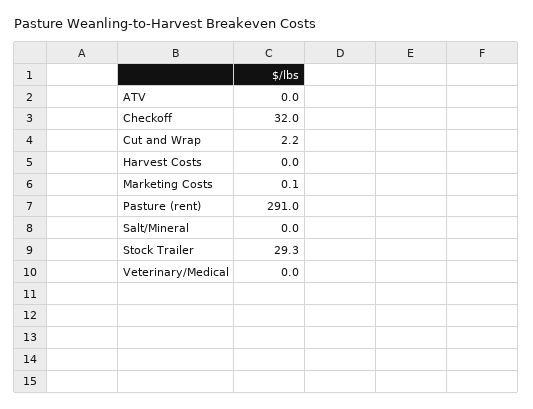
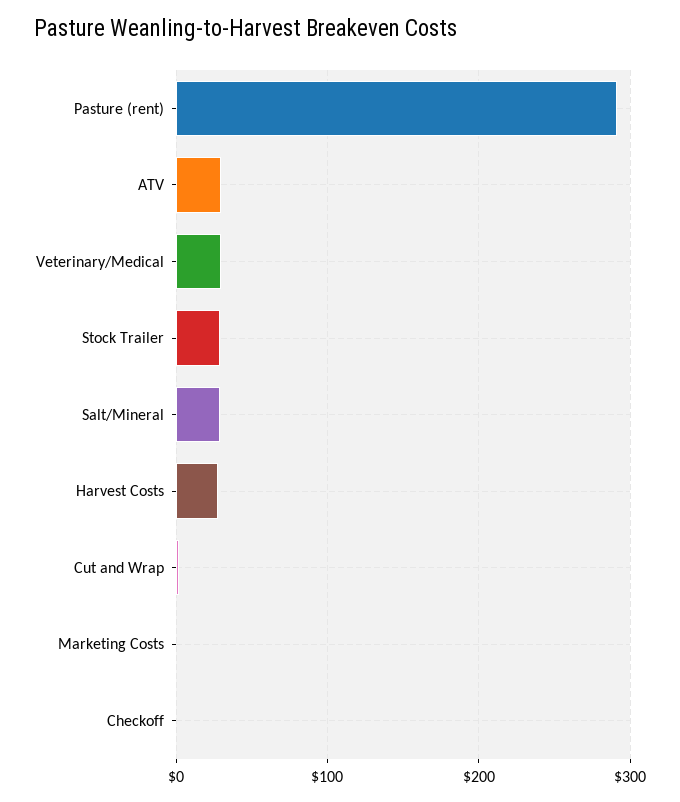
ATV: 0 -> 30
Checkoff: 32 -> 0
Harvest Costs: 0 -> 30
Salt/Mineral: 0 -> 30
Veterinary/Medical: 0 -> 30

